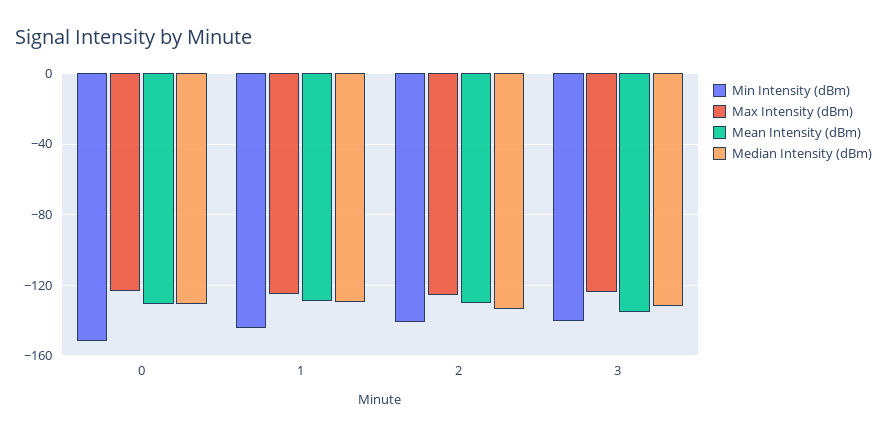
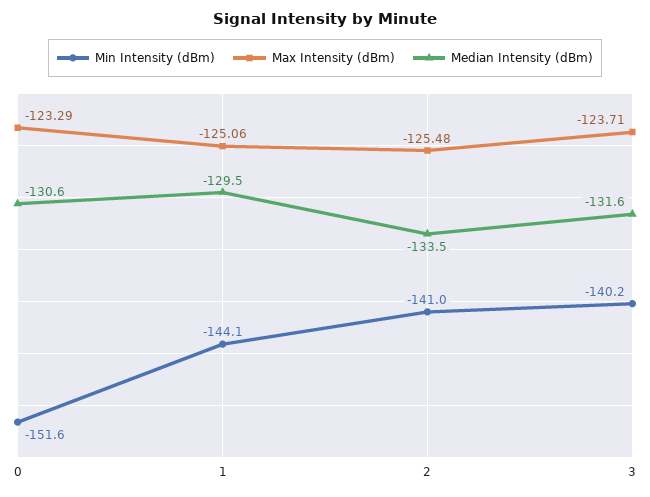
Mean Intensity (dBm), 0: -130 -> none
Mean Intensity (dBm), 1: -130 -> none
Mean Intensity (dBm), 2: -130 -> none
Mean Intensity (dBm), 3: -135 -> none

